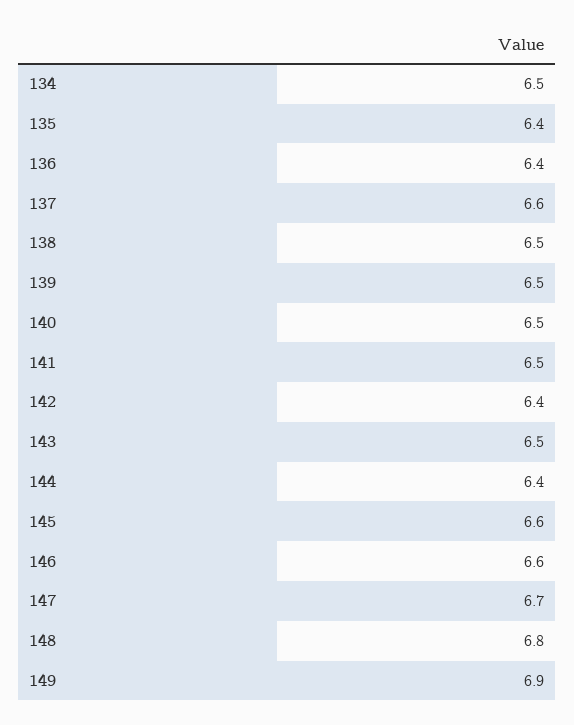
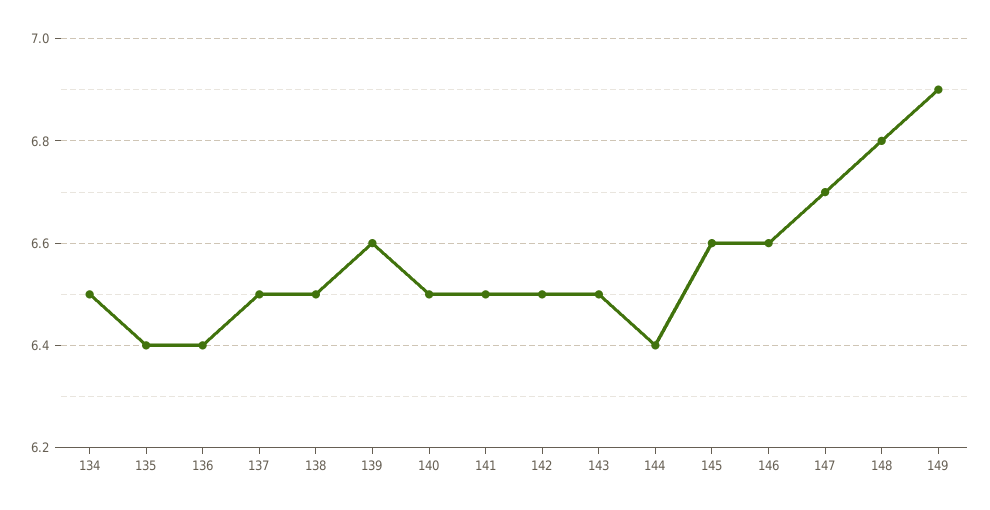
137: 6.6 -> 6.5
139: 6.5 -> 6.6
142: 6.4 -> 6.5

